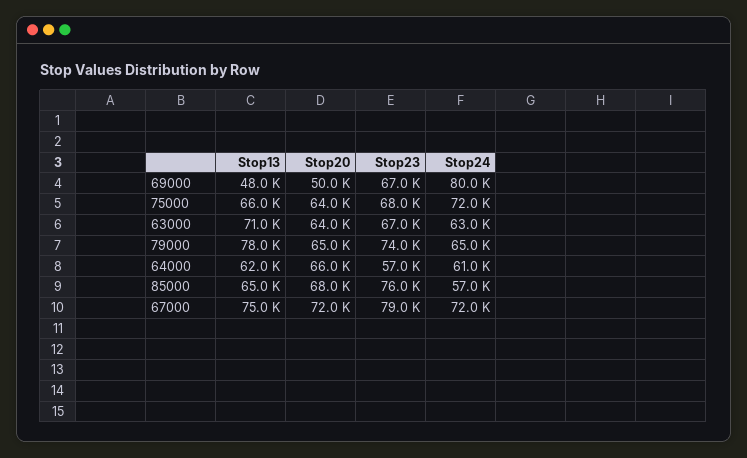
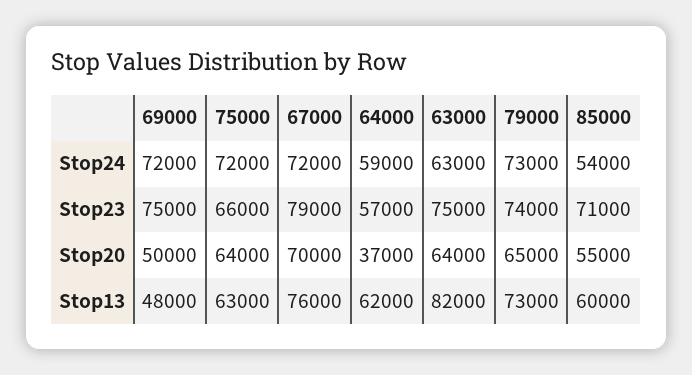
Stop23, 69000: 67000 -> 75000
Stop24, 69000: 80000 -> 72000
Stop13, 75000: 66000 -> 63000
Stop23, 75000: 68000 -> 66000
Stop13, 63000: 71000 -> 82000
Stop23, 63000: 67000 -> 75000
Stop13, 79000: 78000 -> 73000
Stop24, 79000: 65000 -> 73000
Stop20, 64000: 66000 -> 37000
Stop24, 64000: 61000 -> 59000
Stop13, 85000: 65000 -> 60000
Stop20, 85000: 68000 -> 55000
Stop23, 85000: 76000 -> 71000
Stop24, 85000: 57000 -> 54000
Stop13, 67000: 75000 -> 76000
Stop20, 67000: 72000 -> 70000

